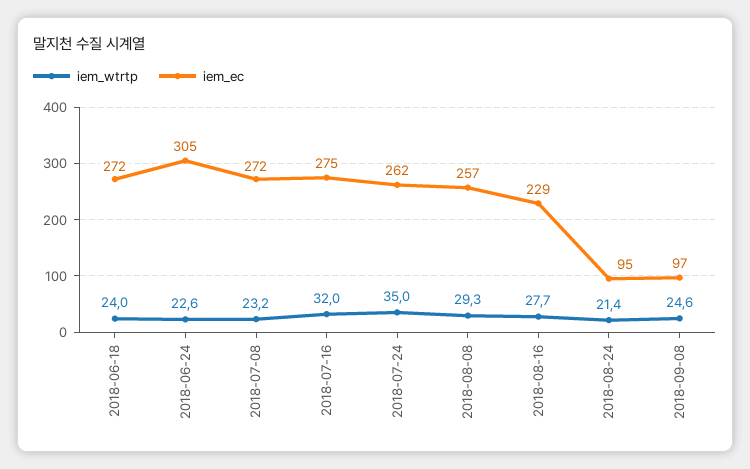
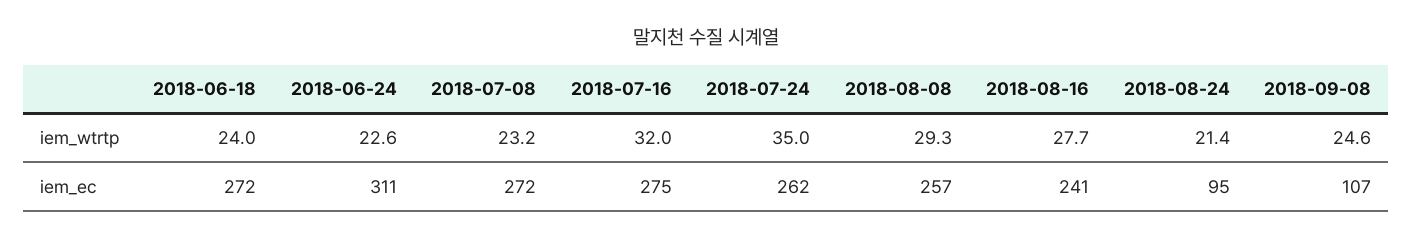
iem_ec, 2018-06-24: 305 -> 311
iem_ec, 2018-08-16: 229 -> 241
iem_ec, 2018-09-08: 97 -> 107

